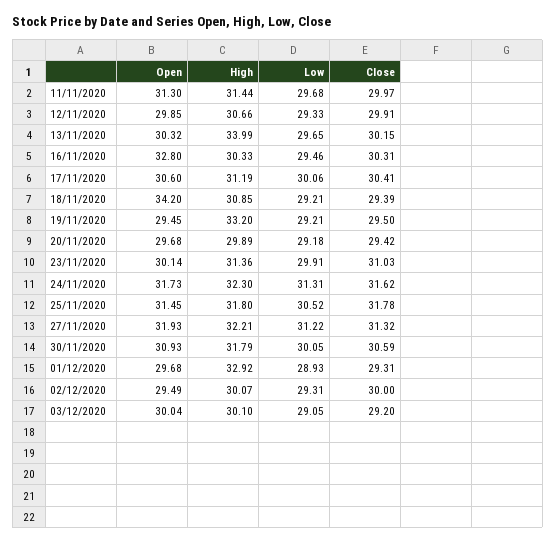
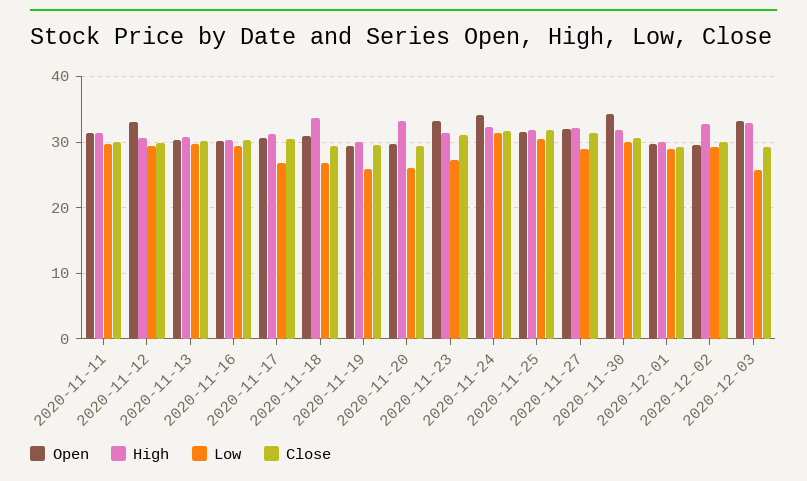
Open, 12/11/2020: 29.85 -> 33
High, 13/11/2020: 33.99 -> 31
Open, 16/11/2020: 32.8 -> 30
Low, 17/11/2020: 30.06 -> 27
Open, 18/11/2020: 34.2 -> 31
High, 18/11/2020: 30.85 -> 34
Low, 18/11/2020: 29.21 -> 27
High, 19/11/2020: 33.2 -> 30
Low, 19/11/2020: 29.21 -> 26
High, 20/11/2020: 29.89 -> 33
Low, 20/11/2020: 29.18 -> 26
Open, 23/11/2020: 30.14 -> 33
Low, 23/11/2020: 29.91 -> 27
Open, 24/11/2020: 31.73 -> 34
Low, 27/11/2020: 31.22 -> 29
Open, 30/11/2020: 30.93 -> 34
High, 01/12/2020: 32.92 -> 30
High, 02/12/2020: 30.07 -> 33
Open, 03/12/2020: 30.04 -> 33
High, 03/12/2020: 30.1 -> 33
Low, 03/12/2020: 29.05 -> 26

